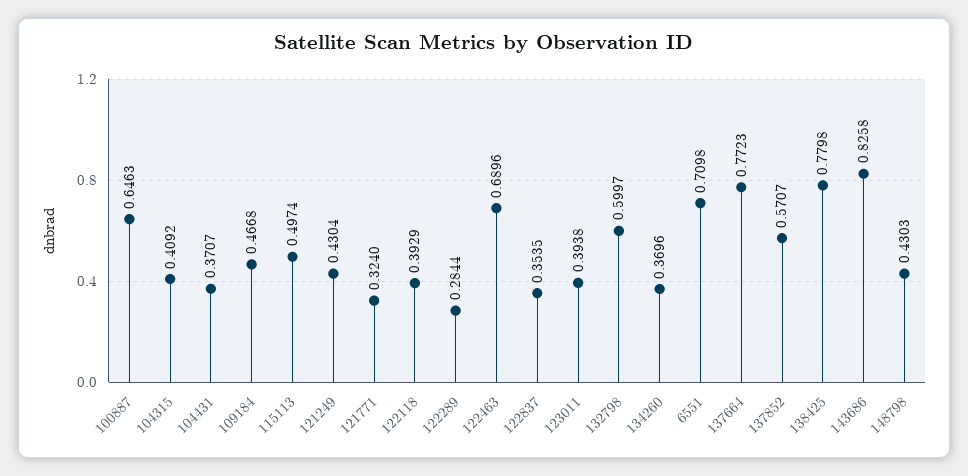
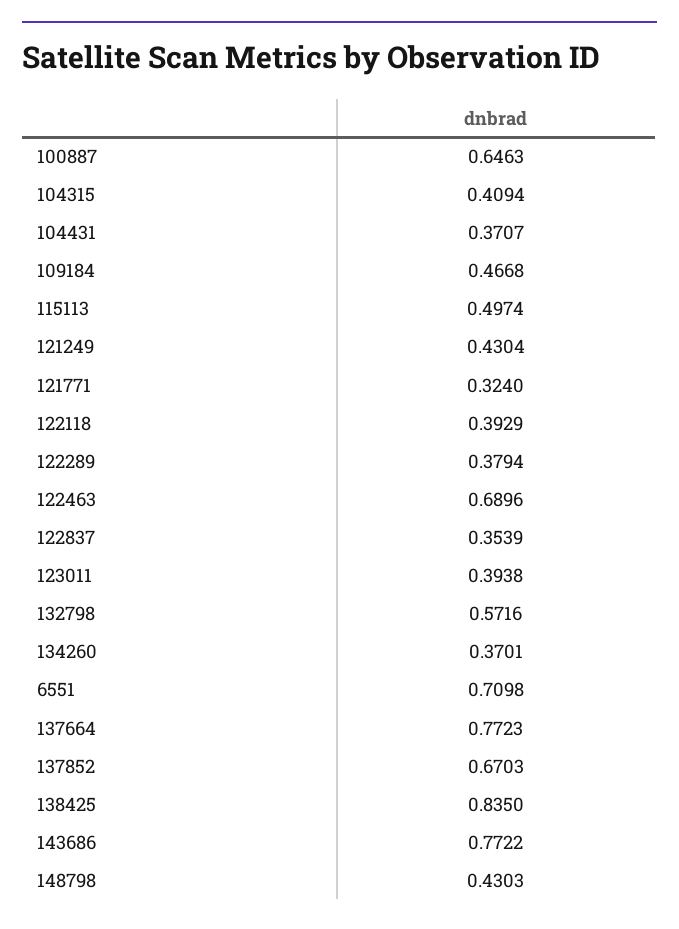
104315: 0.4092 -> 0.4094
122289: 0.2844 -> 0.3794
122837: 0.3535 -> 0.3539
132798: 0.5997 -> 0.5716
134260: 0.3696 -> 0.3701
137852: 0.5707 -> 0.6703
138425: 0.7798 -> 0.835
143686: 0.8258 -> 0.7722

